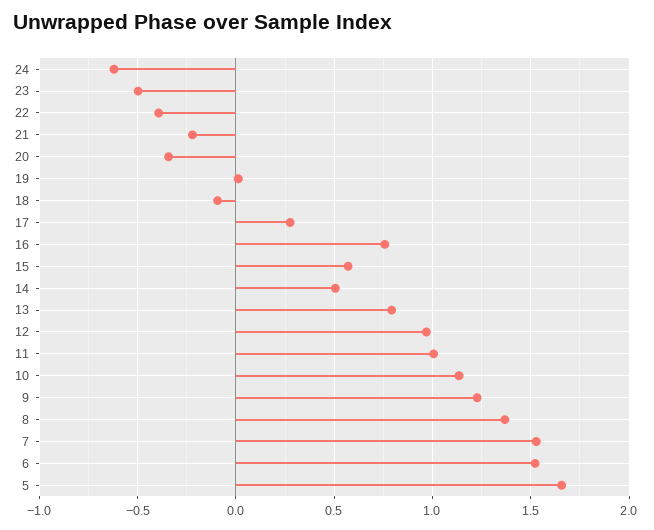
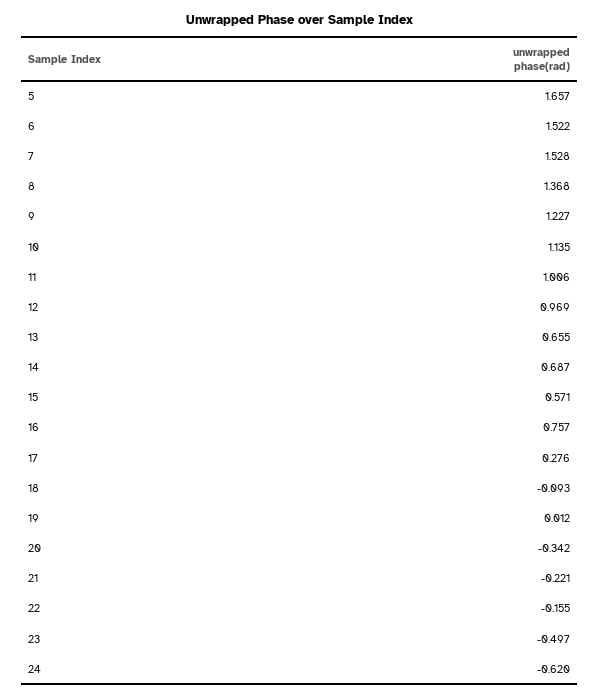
22: -0.4 -> -0.155
14: 0.5 -> 0.687
13: 0.8 -> 0.655

